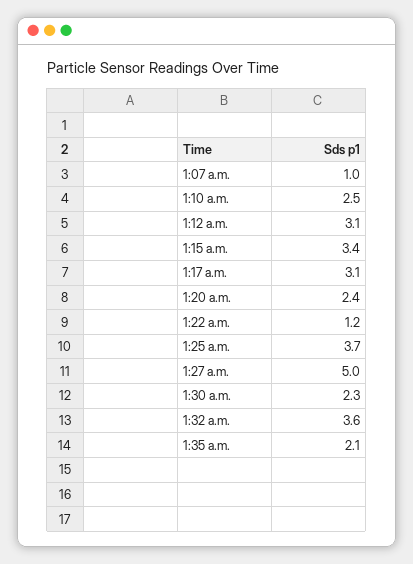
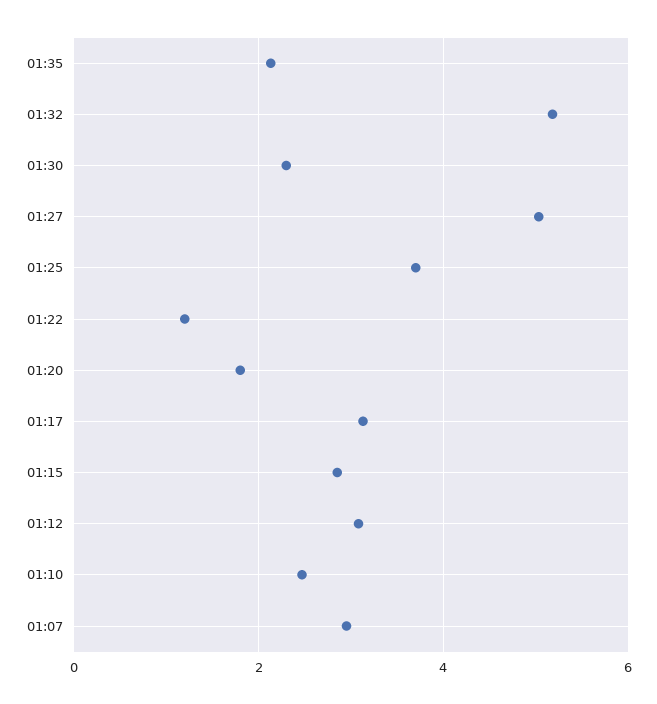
1:07 a.m.: 1 -> 3
1:15 a.m.: 3.4 -> 2.8
1:20 a.m.: 2.4 -> 1.8
1:32 a.m.: 3.6 -> 5.2

